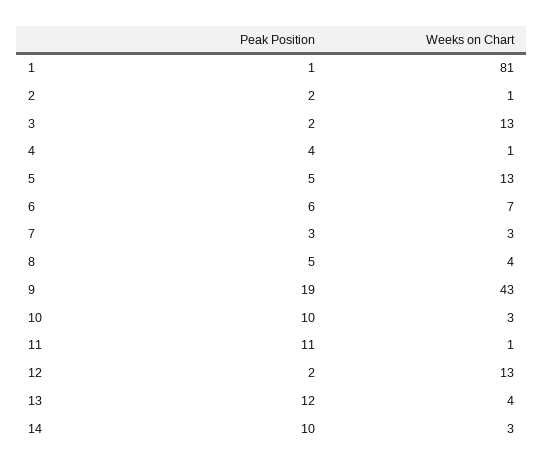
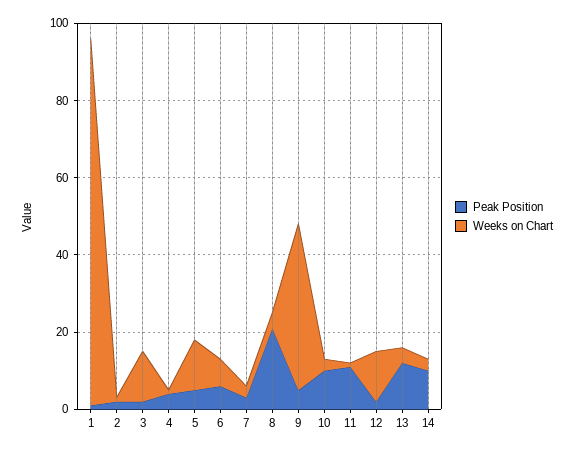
Weeks on Chart, 1: 81 -> 95
Peak Position, 8: 5 -> 20
Peak Position, 9: 19 -> 5

